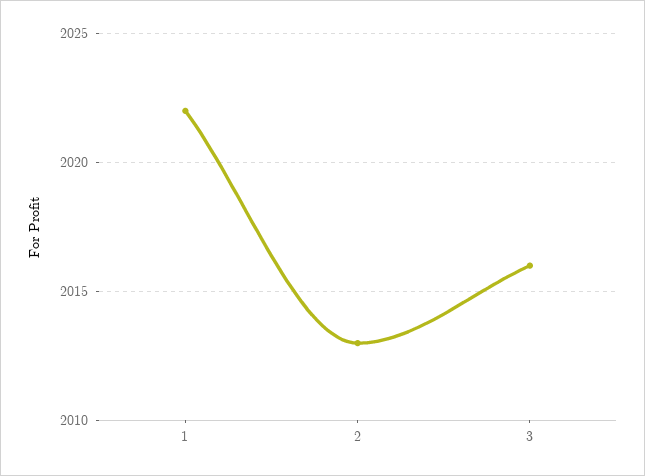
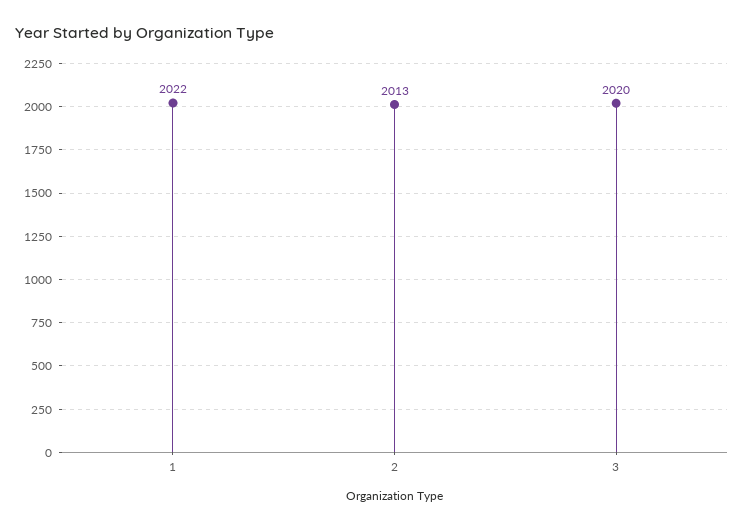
3: 2016 -> 2020

